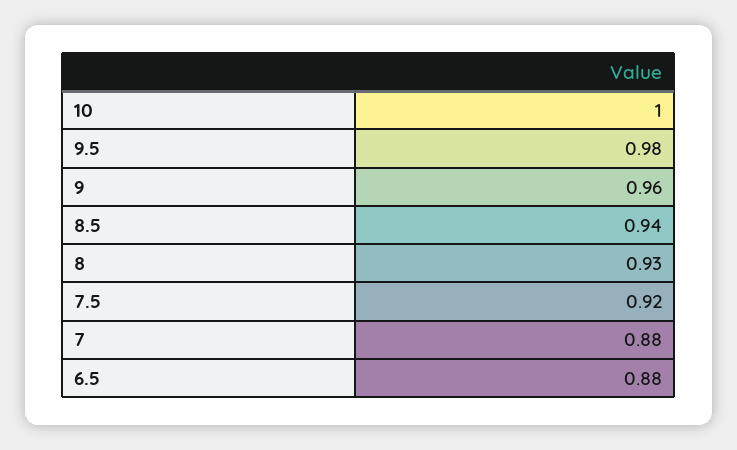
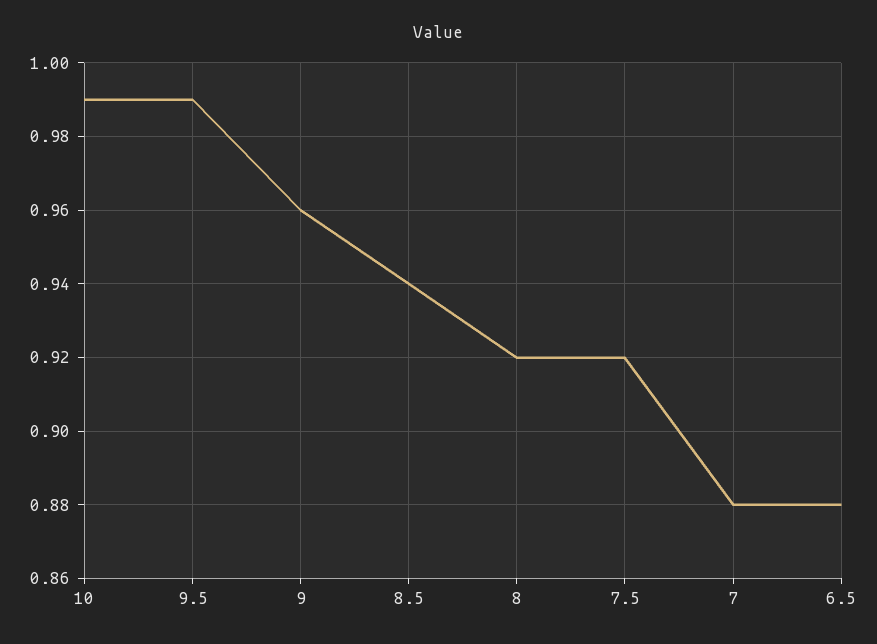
10: 1 -> 0.99
9.5: 0.98 -> 0.99
8: 0.93 -> 0.92

